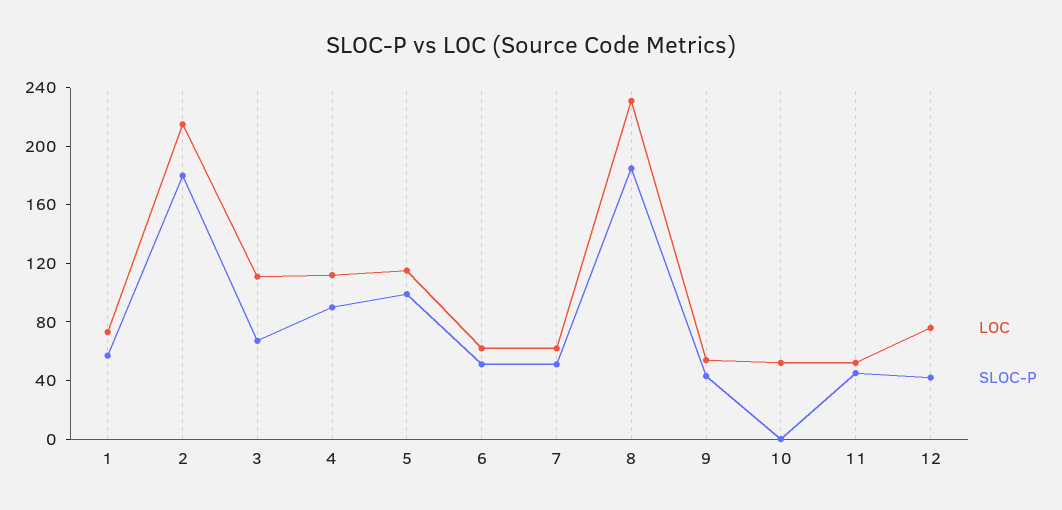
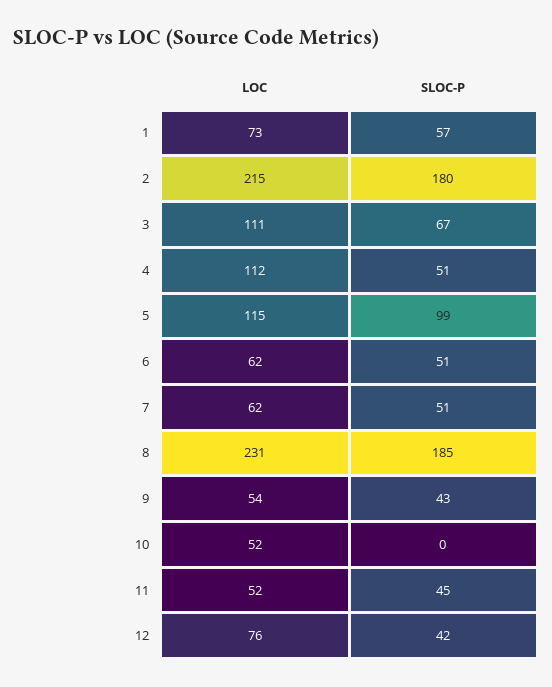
SLOC-P, 4: 90 -> 51

